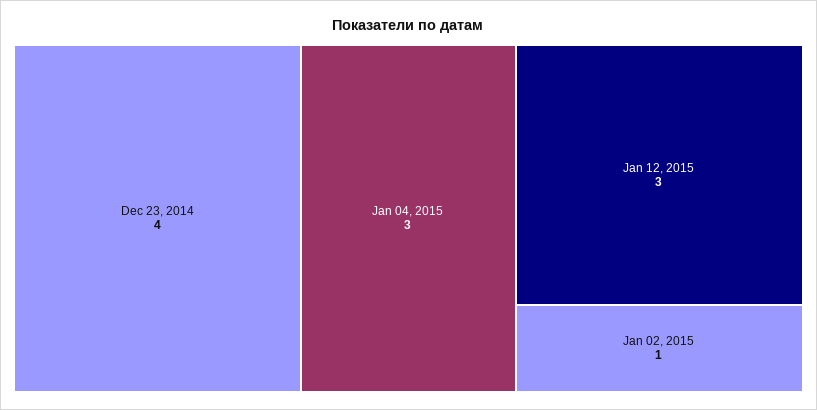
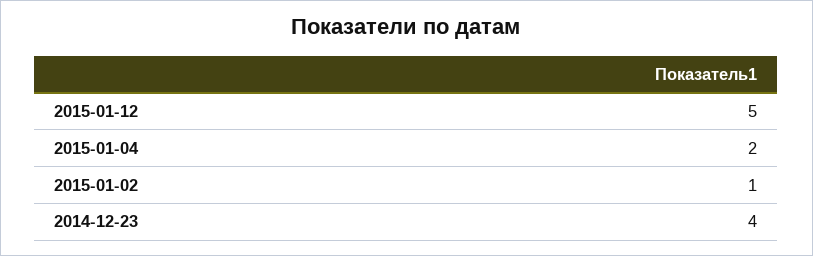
Jan 04, 2015: 3 -> 2
Jan 12, 2015: 3 -> 5

